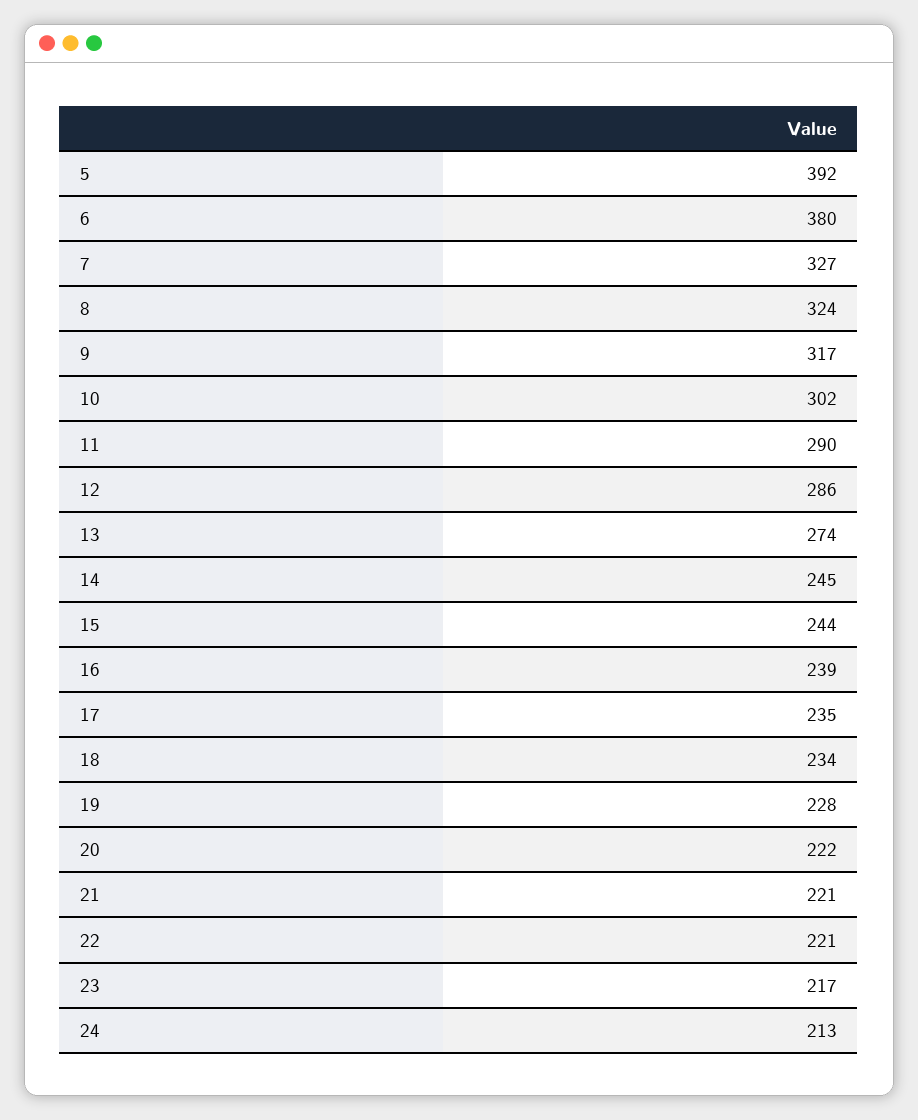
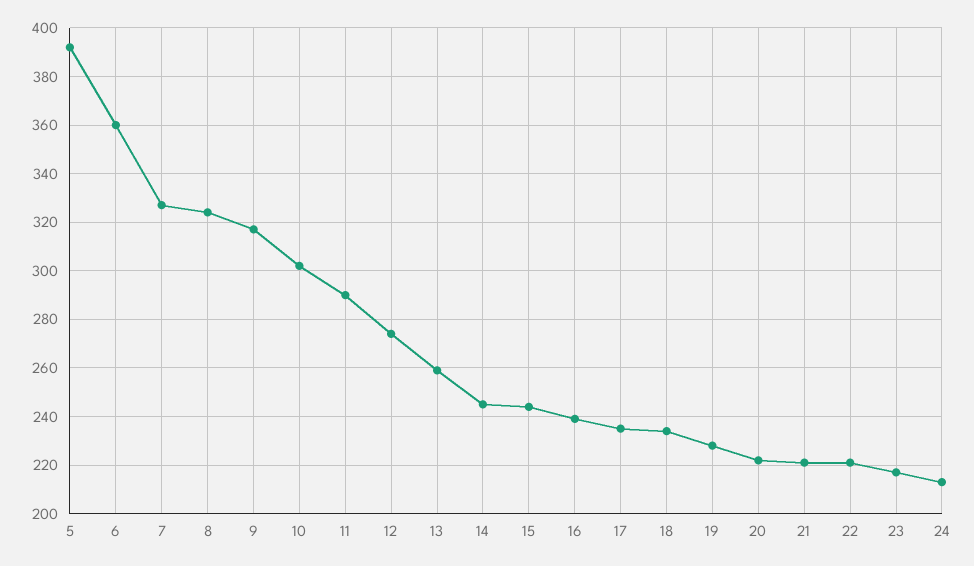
6: 380 -> 360
12: 286 -> 275
13: 274 -> 260

